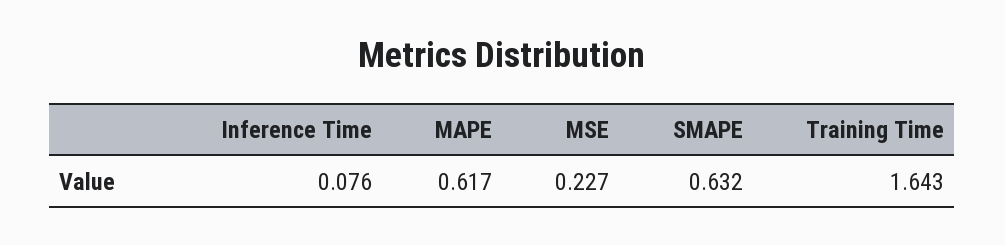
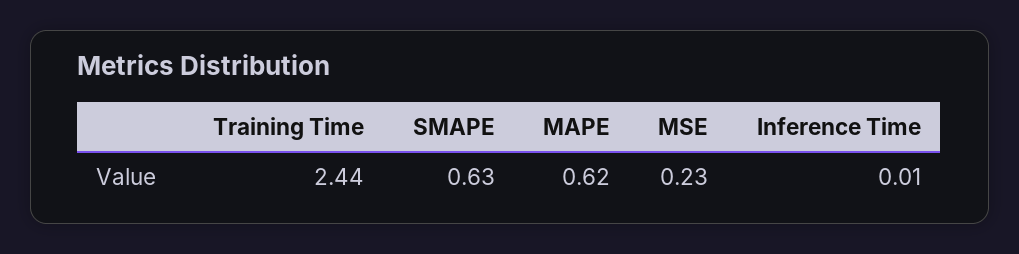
Inference Time: 0.076 -> 0.01
Training Time: 1.643 -> 2.44

